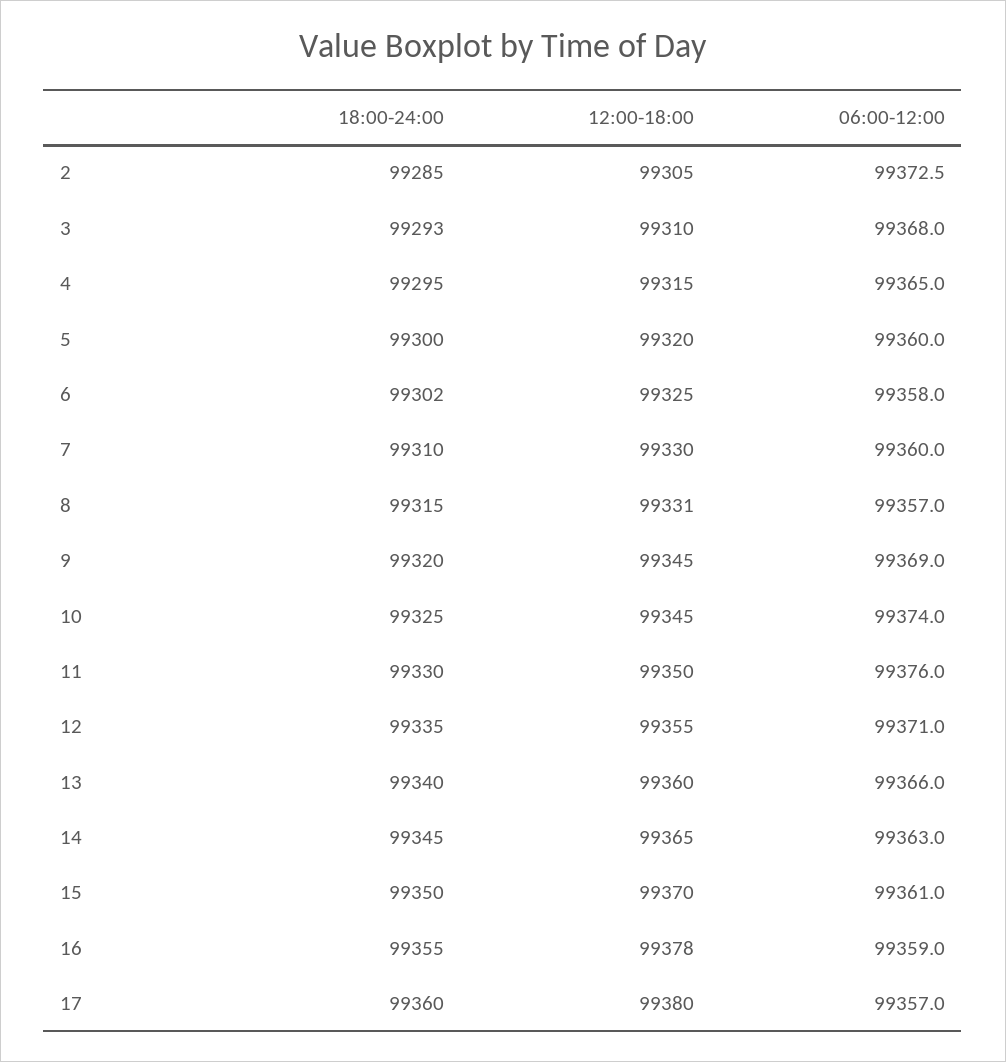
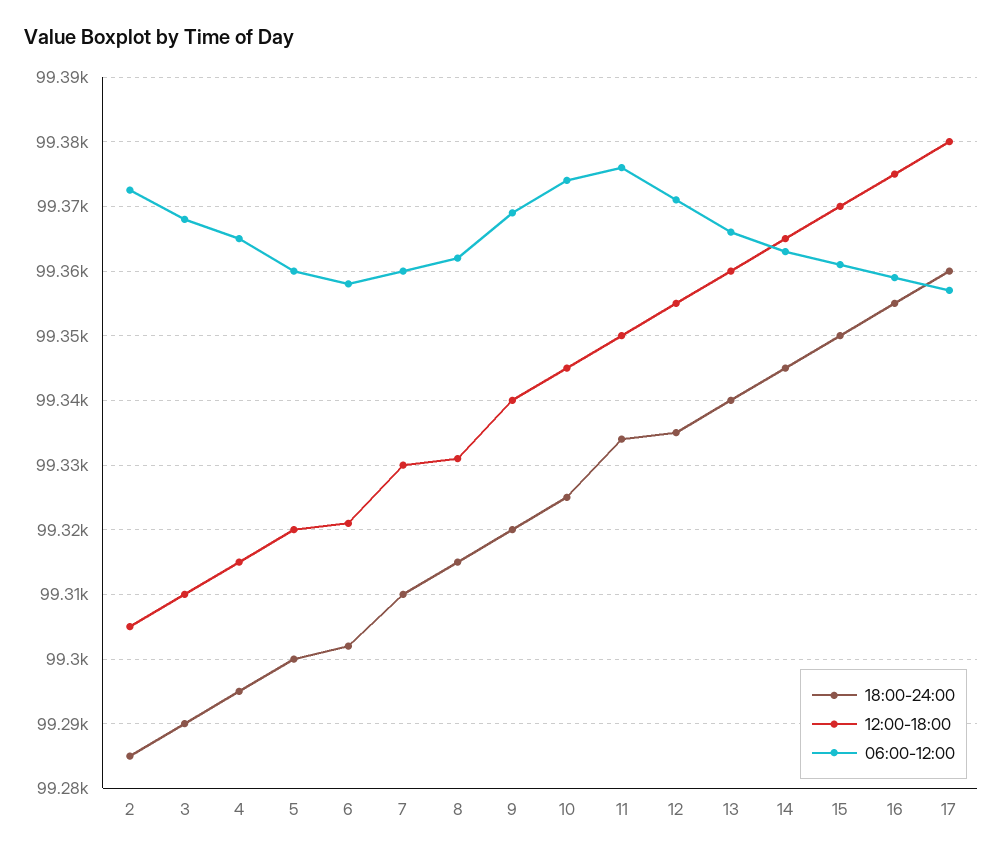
18:00-24:00, 3: 99293 -> 99290
12:00-18:00, 6: 99325 -> 99321
06:00-12:00, 8: 99357 -> 99362
12:00-18:00, 9: 99345 -> 99340
18:00-24:00, 11: 99330 -> 99334
12:00-18:00, 16: 99378 -> 99375

